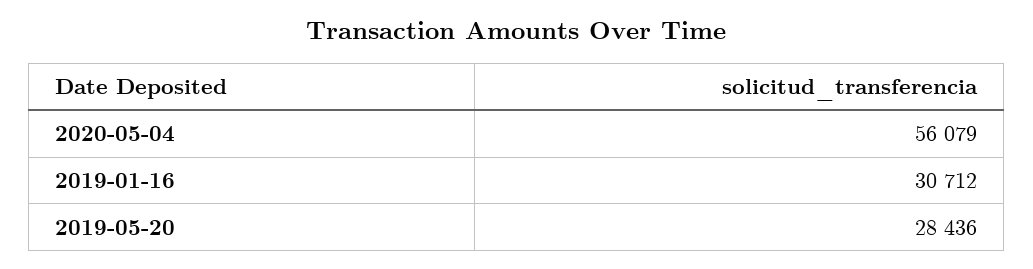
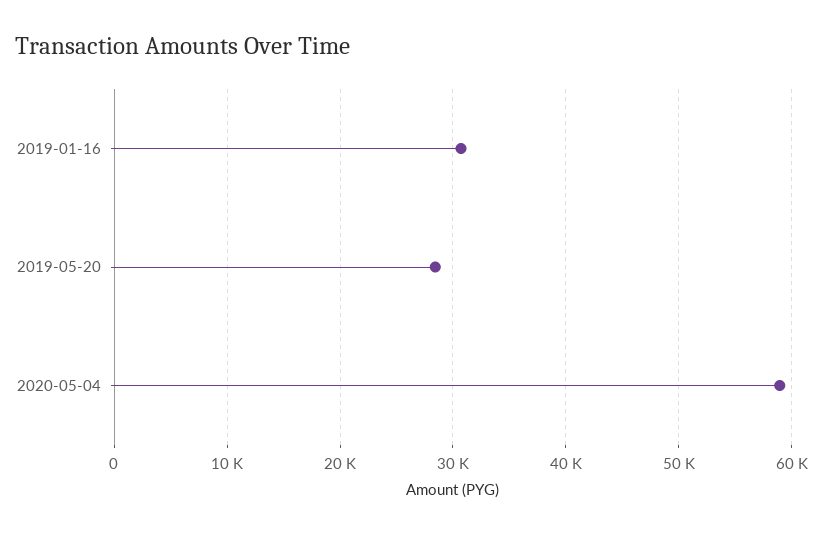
2020-05-04: 56079 -> 59000

